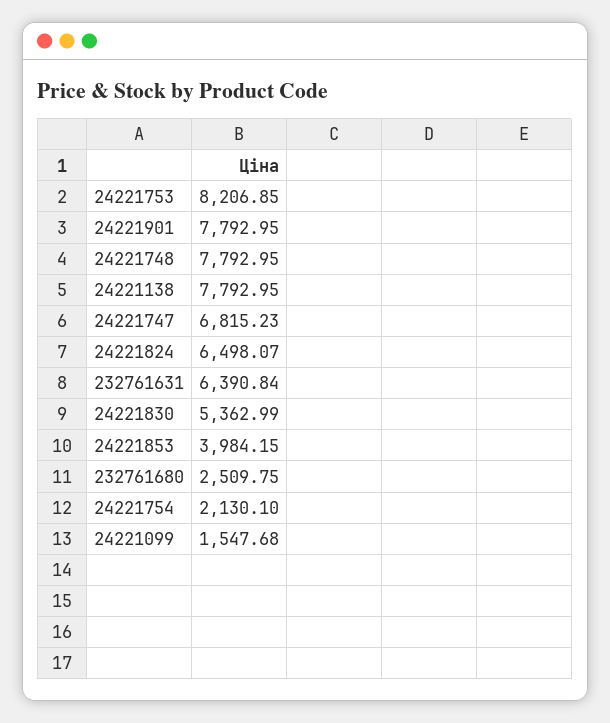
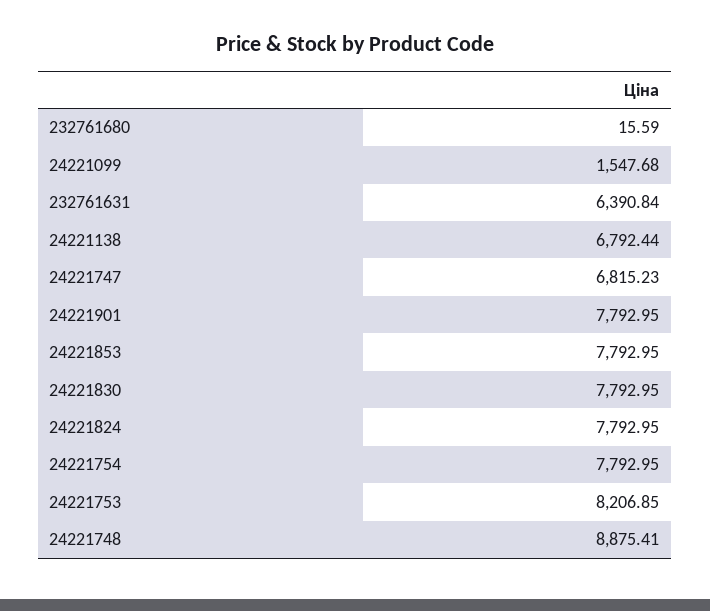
24221748: 7792.95 -> 8875.41
24221138: 7792.95 -> 6792.44
24221824: 6498.07 -> 7792.95
24221830: 5362.99 -> 7792.95
24221853: 3984.15 -> 7792.95
232761680: 2509.75 -> 15.59
24221754: 2130.1 -> 7792.95

